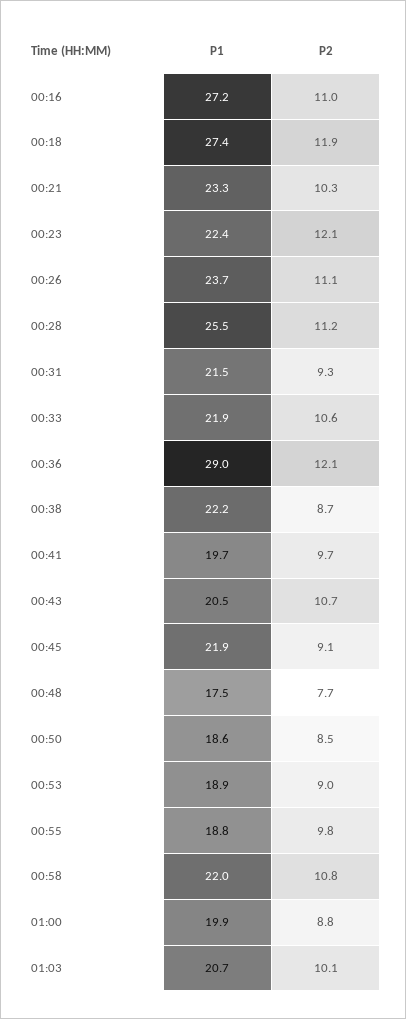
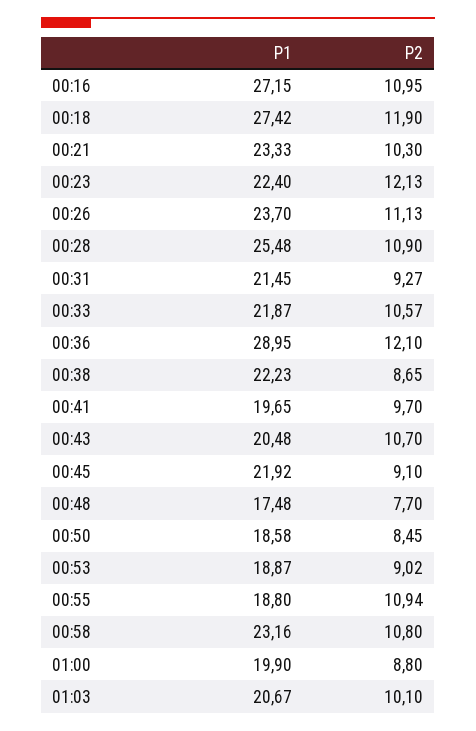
P2, 00:28: 11.2 -> 10.9
P2, 00:55: 9.8 -> 10.94
P1, 00:58: 22 -> 23.16

